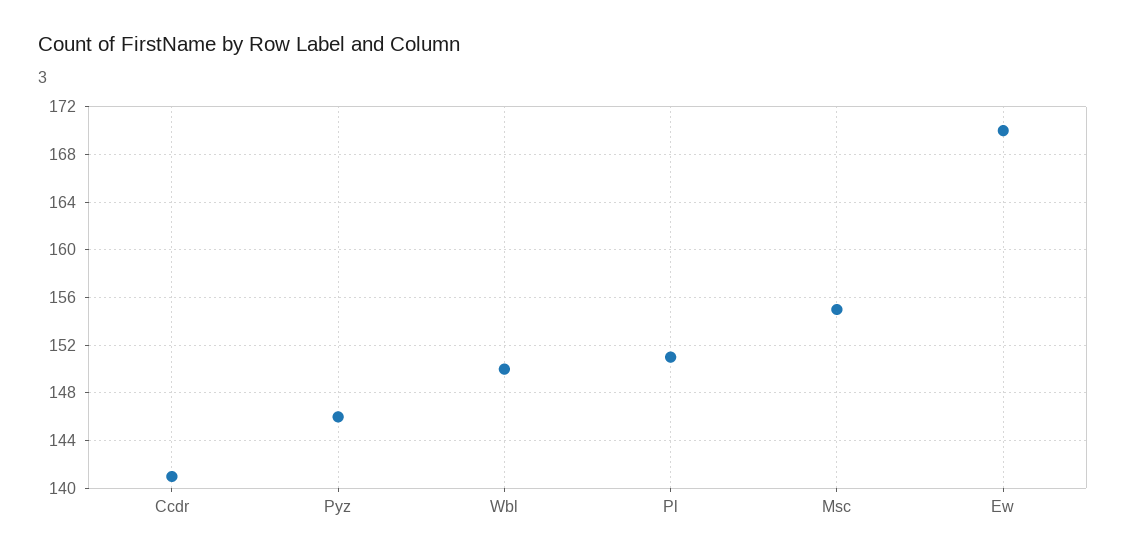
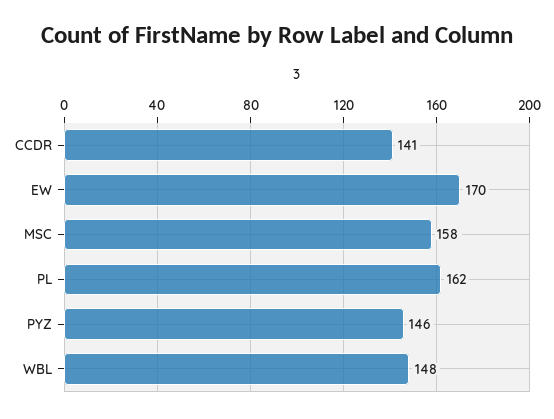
Wbl: 150 -> 148
Pl: 151 -> 162
Msc: 155 -> 158

